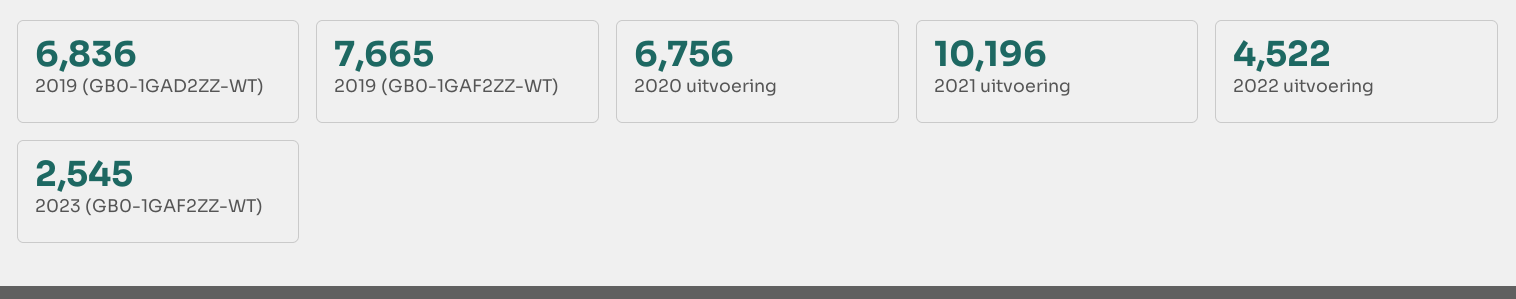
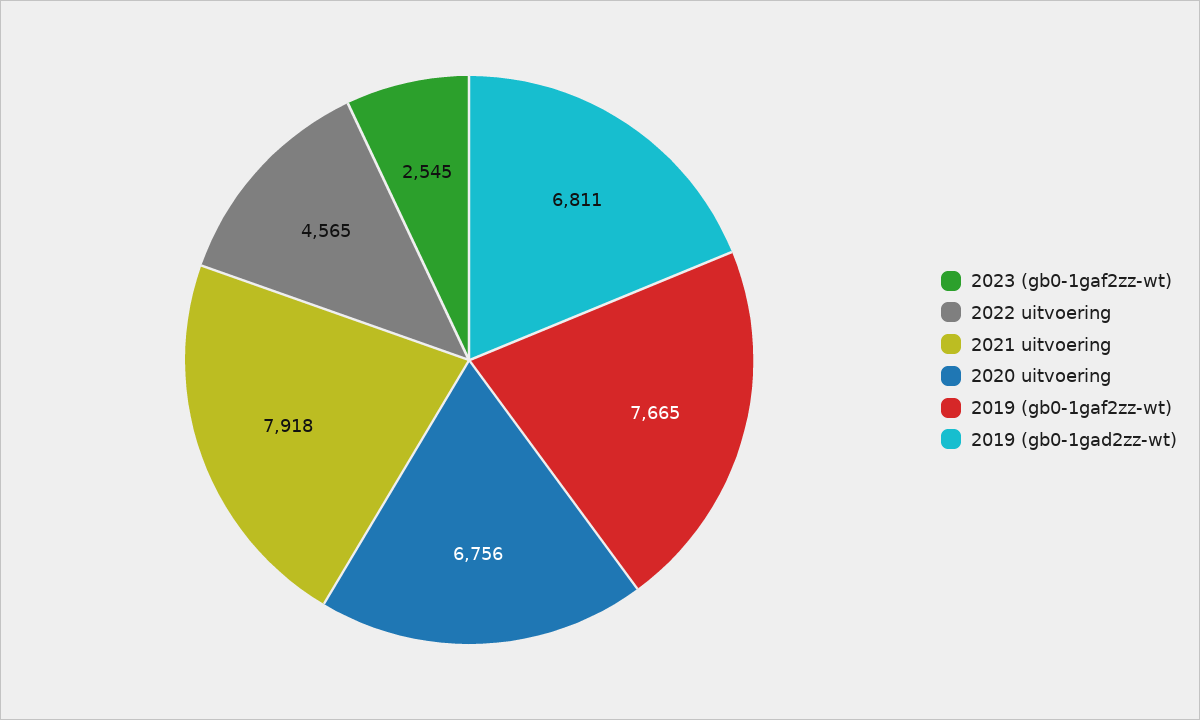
2019 (GB0-1GAD2ZZ-WT): 6836 -> 6811
2021 uitvoering: 10196 -> 7918
2022 uitvoering: 4522 -> 4565

